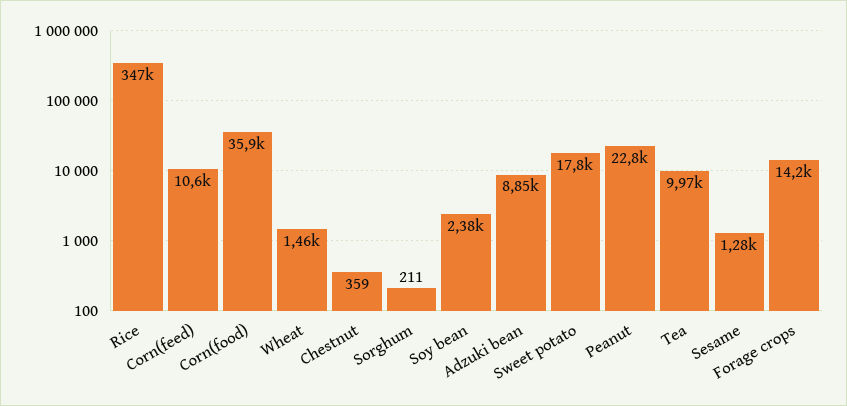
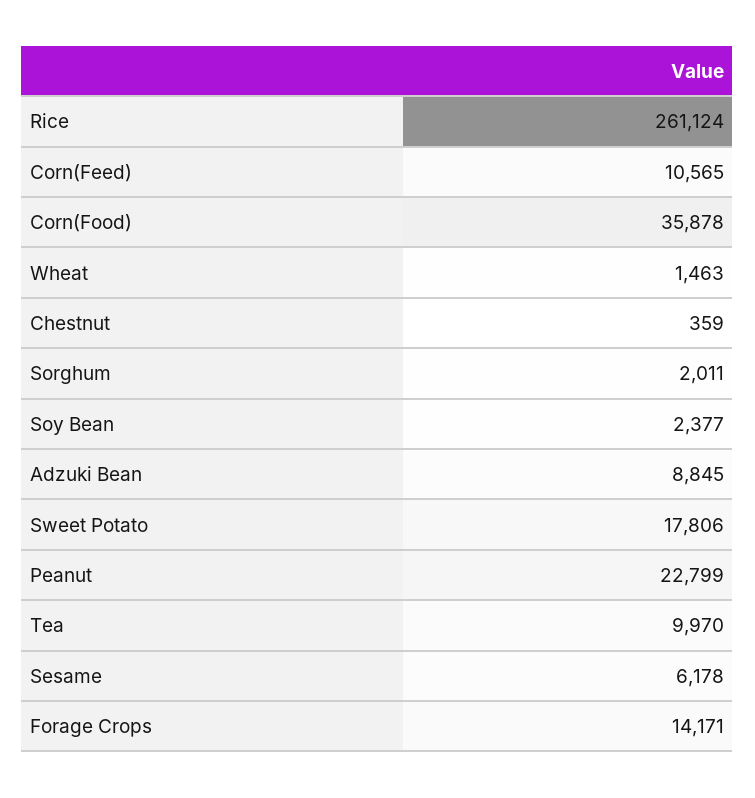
Rice: 347000 -> 261124
Sorghum: 211 -> 2011
Sesame: 1280 -> 6178

